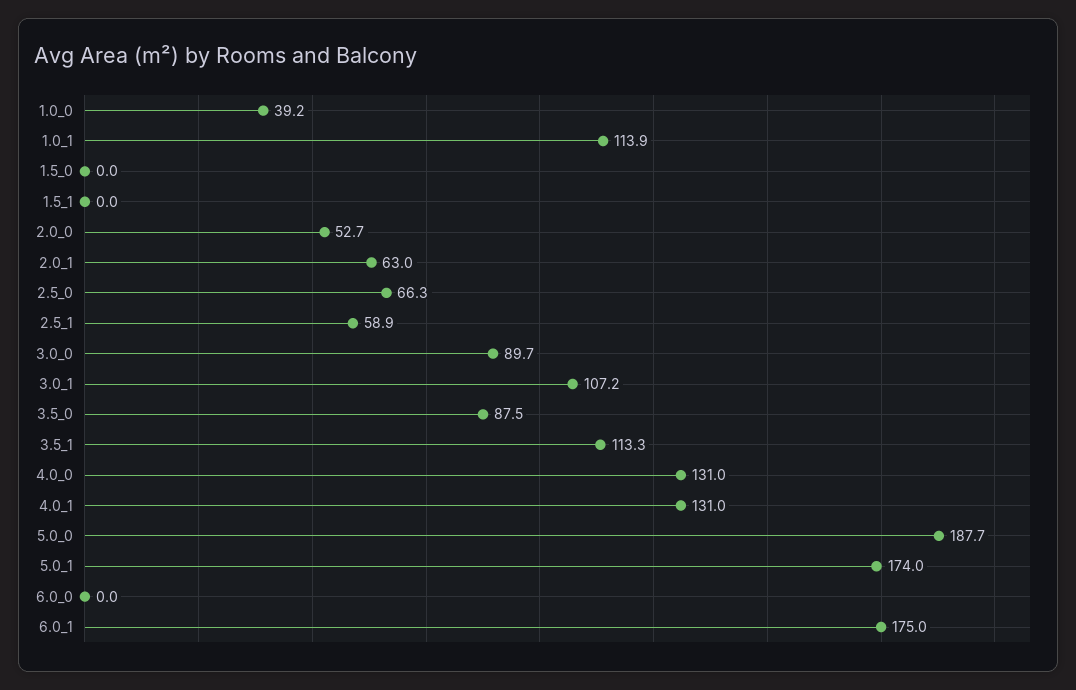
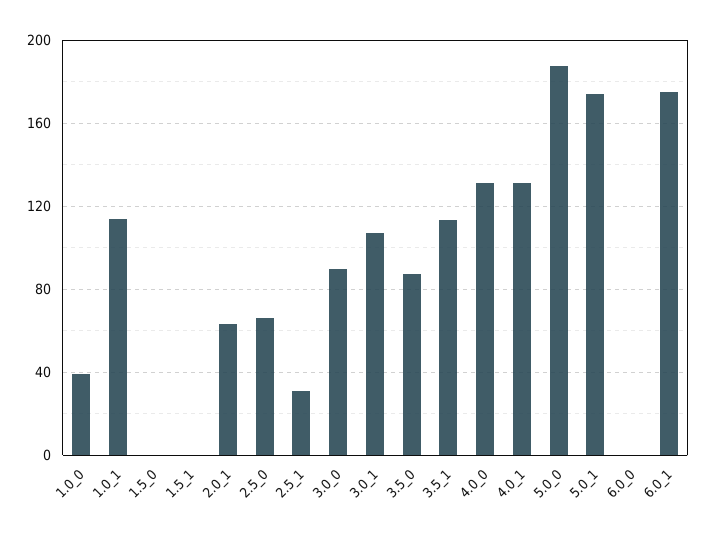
2.0_0: 52.7 -> none
2.5_1: 58.9 -> 30

